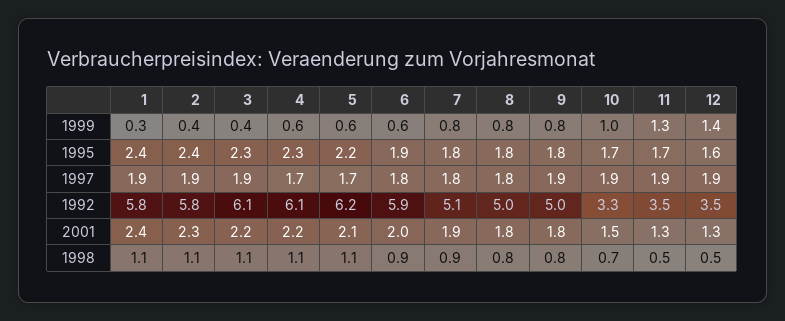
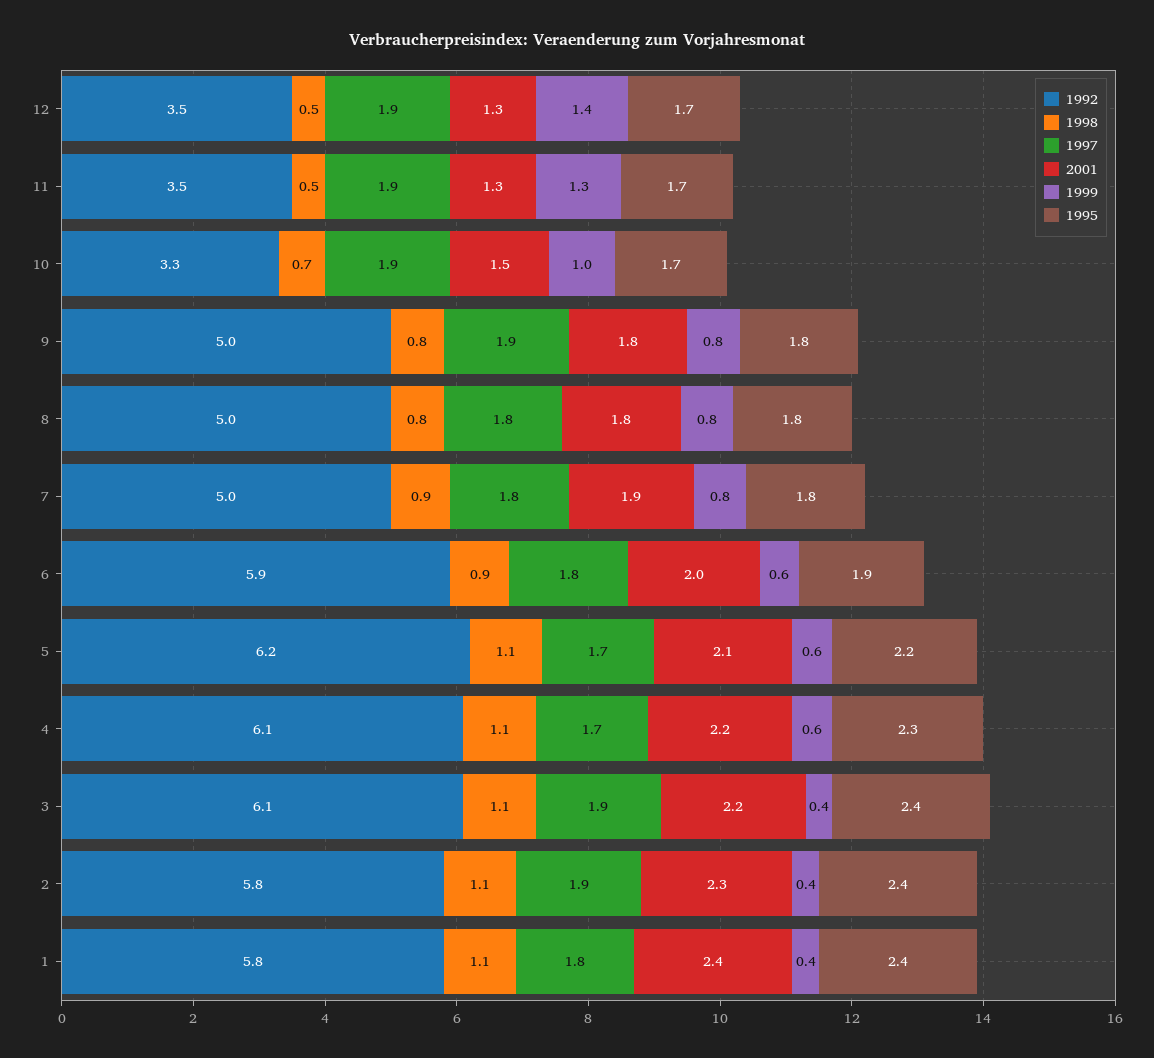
1999, 1: 0.3 -> 0.4
1995, 3: 2.3 -> 2.4
1995, 12: 1.6 -> 1.7
1997, 1: 1.9 -> 1.8
1992, 7: 5.1 -> 5

